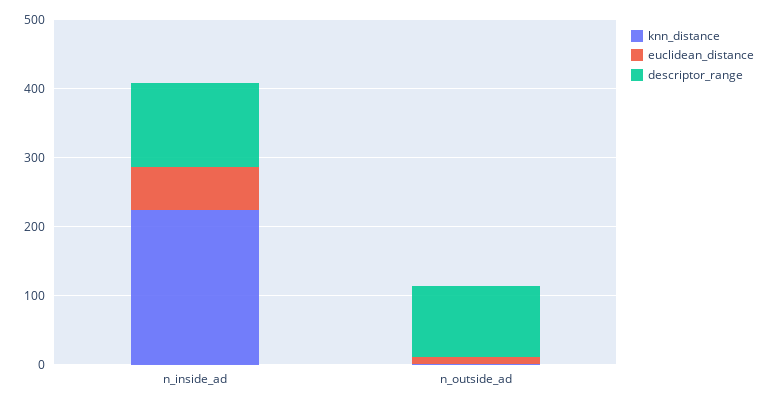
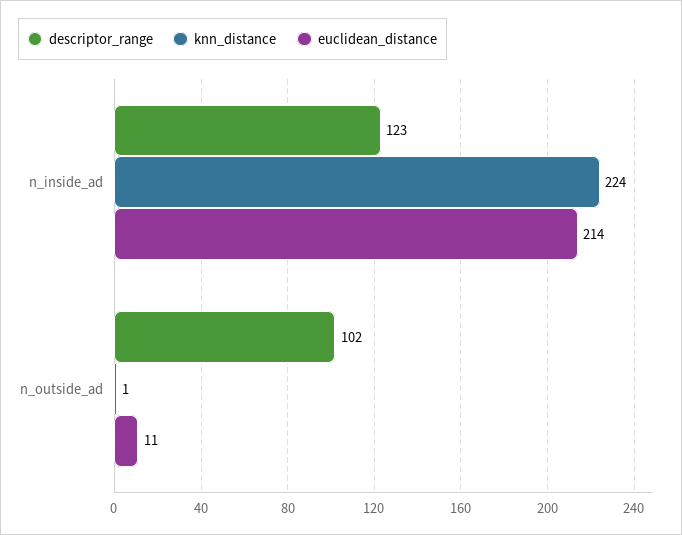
euclidean_distance, n_inside_ad: 60 -> 214

